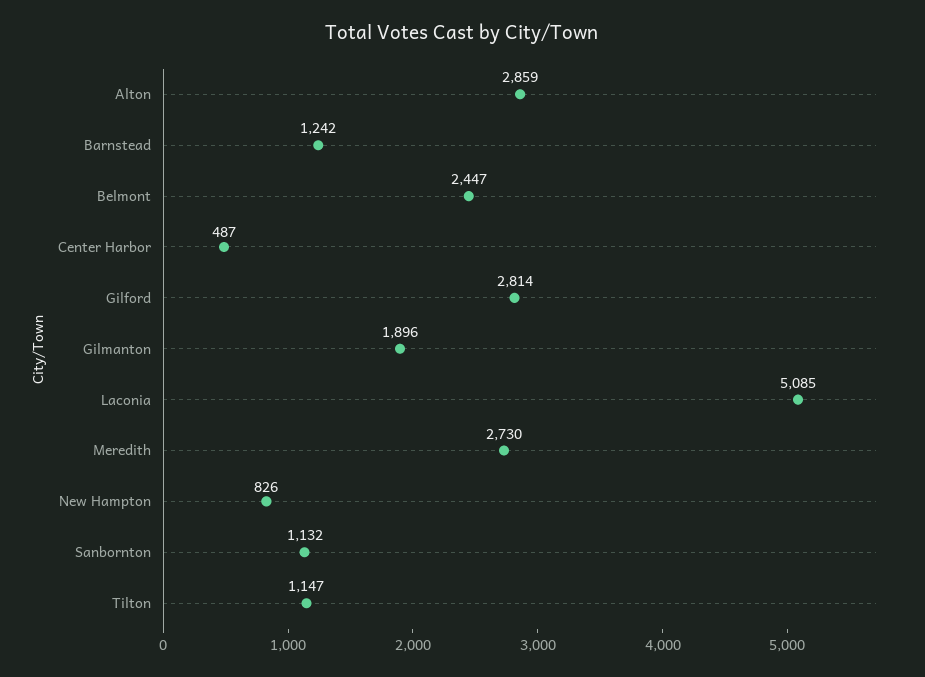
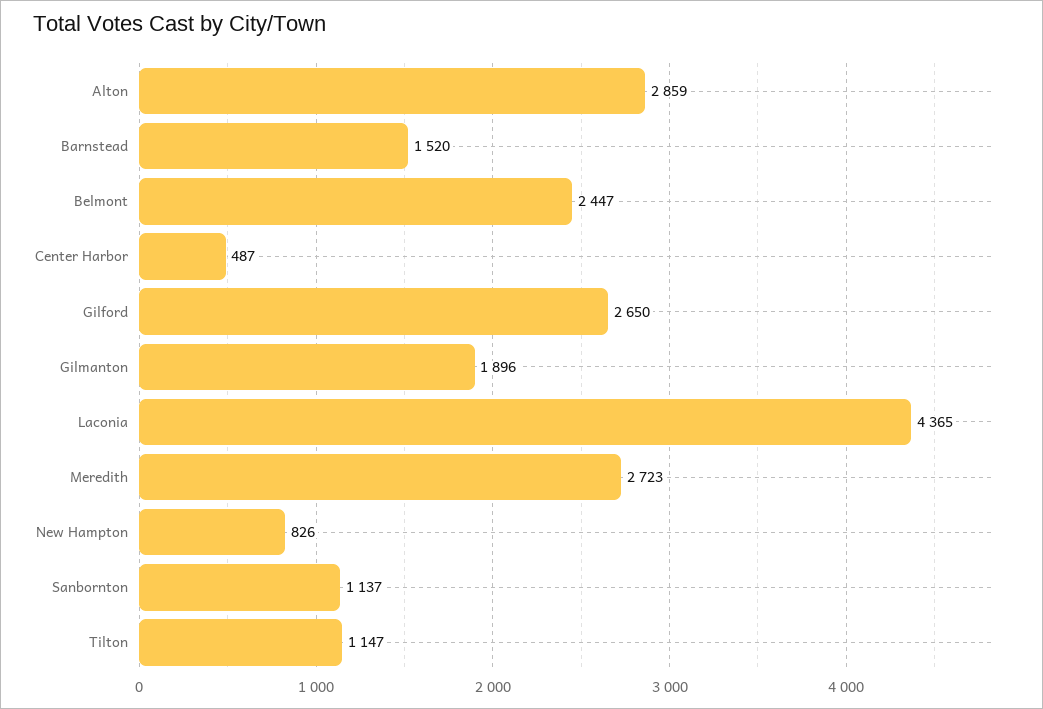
Barnstead: 1242 -> 1520
Gilford: 2814 -> 2650
Laconia: 5085 -> 4365
Meredith: 2730 -> 2723
Sanbornton: 1132 -> 1137

